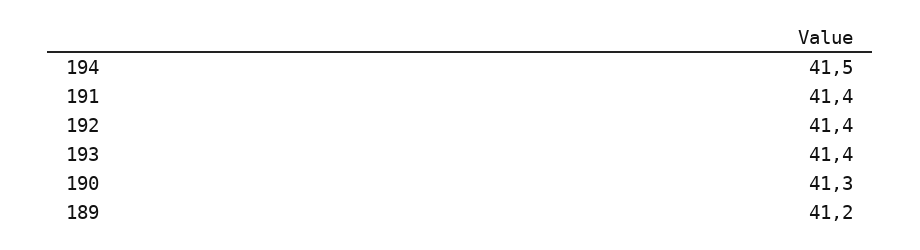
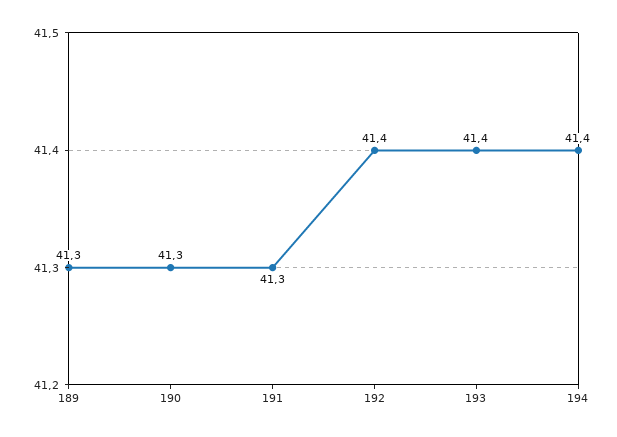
194: 41.5 -> 41.4
191: 41.4 -> 41.3
189: 41.2 -> 41.3

